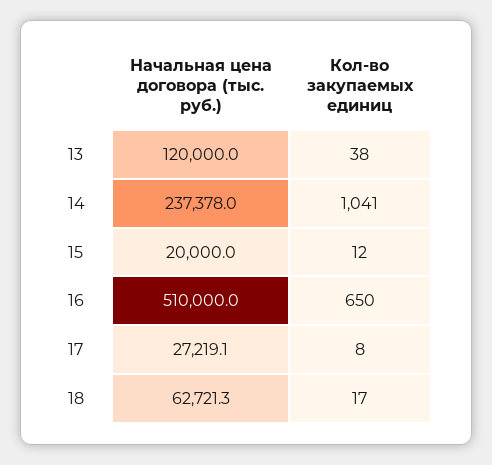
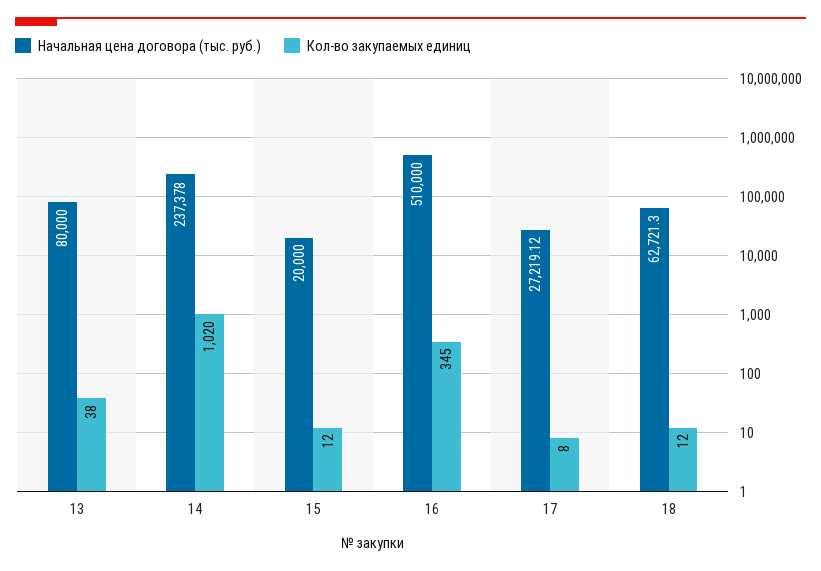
Начальная цена договора (тыс. руб.), 13: 120000 -> 80000
Кол-во закупаемых единиц, 14: 1041 -> 1020
Кол-во закупаемых единиц, 16: 650 -> 345
Кол-во закупаемых единиц, 18: 17 -> 12

